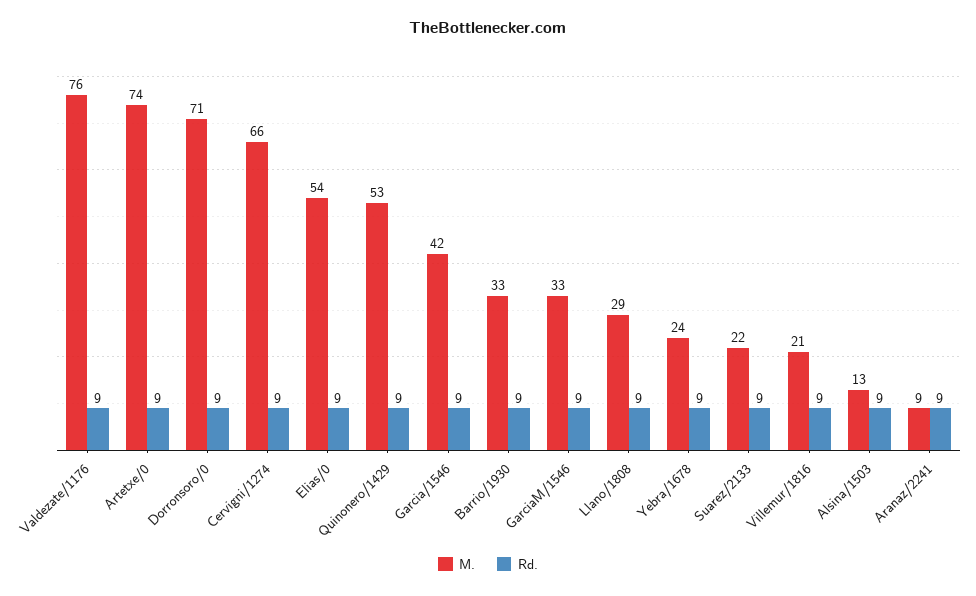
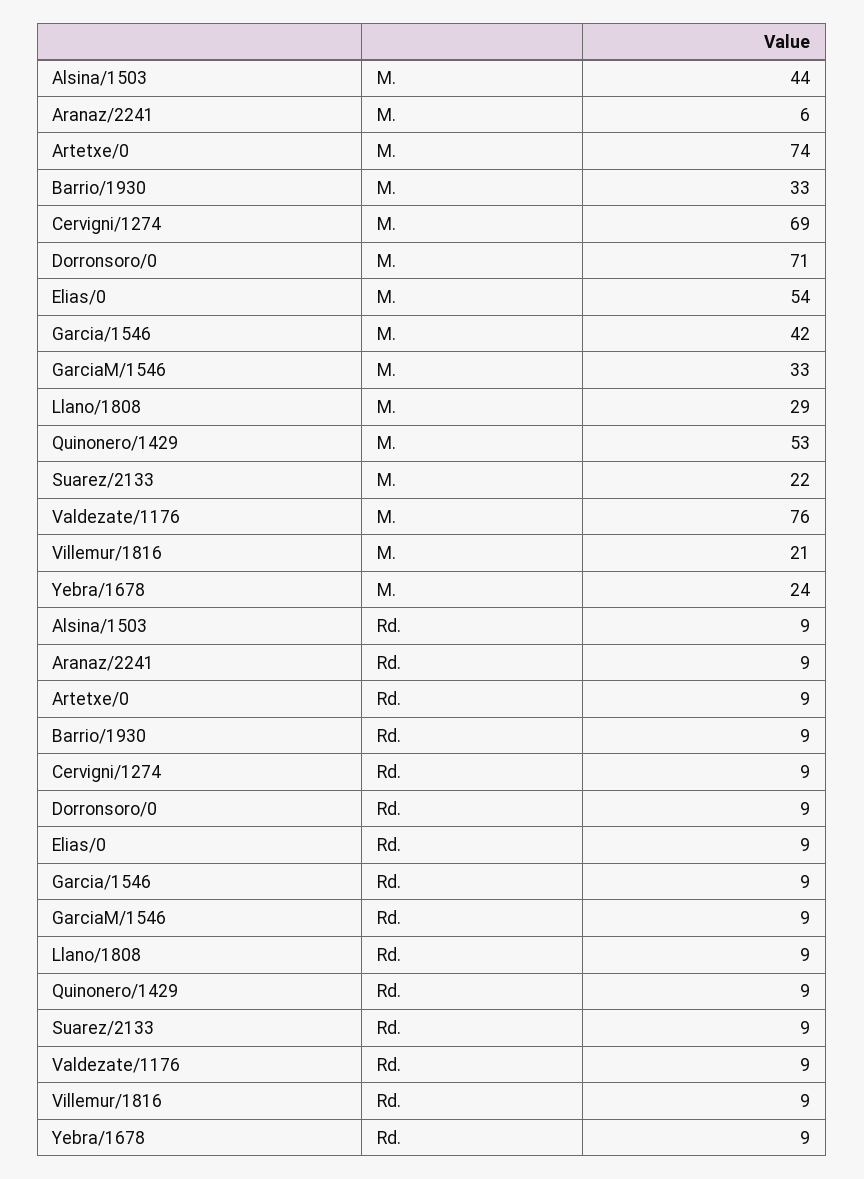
M., Cervigni/1274: 66 -> 69
M., Alsina/1503: 13 -> 44
M., Aranaz/2241: 9 -> 6

